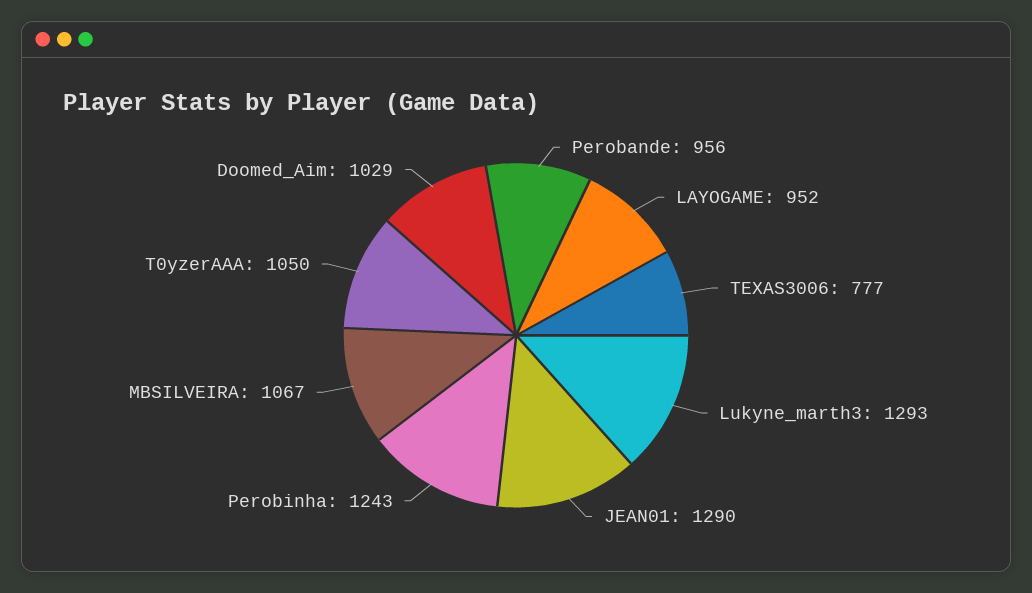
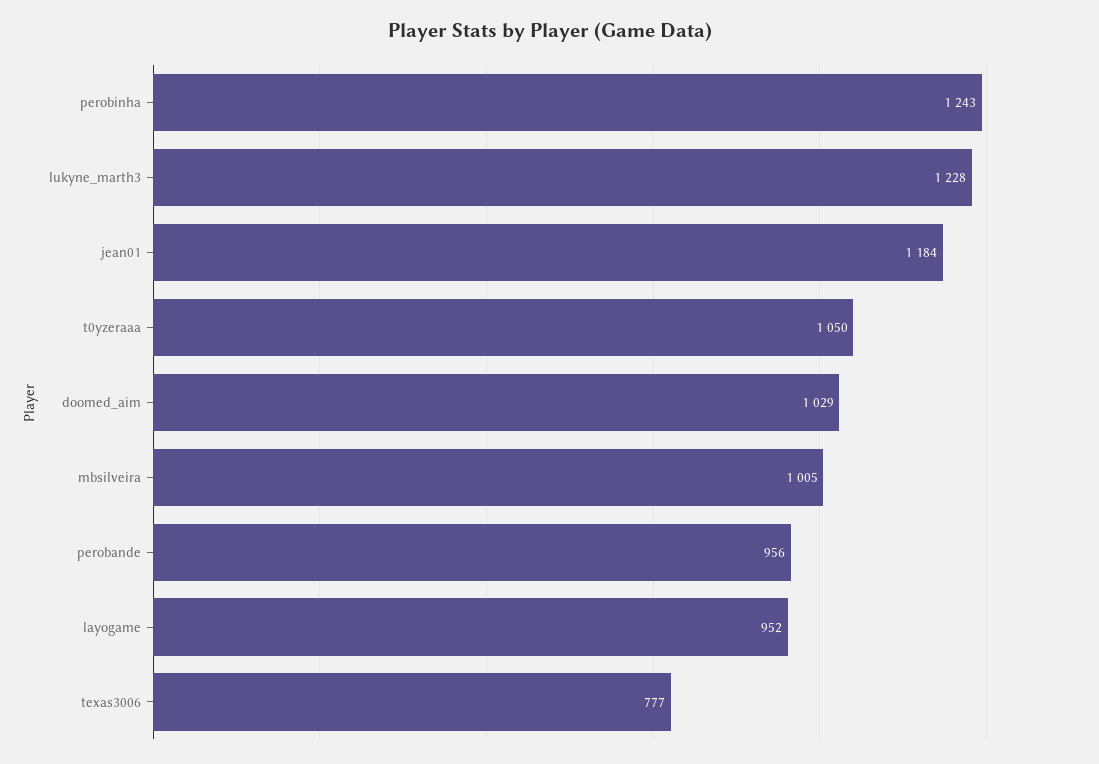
Lukyne_marth3: 1293 -> 1228
JEAN01: 1290 -> 1184
MBSILVEIRA: 1067 -> 1005

